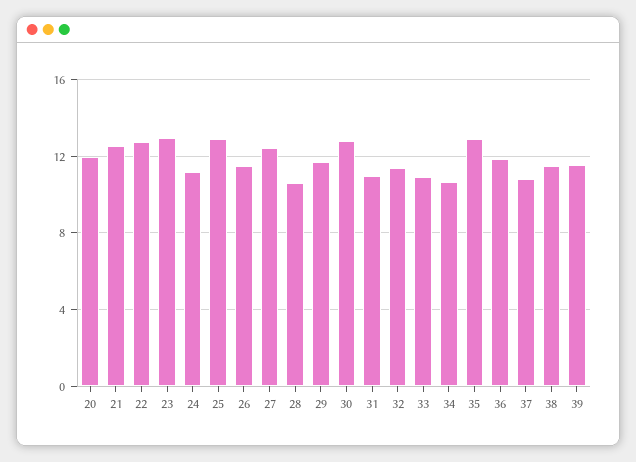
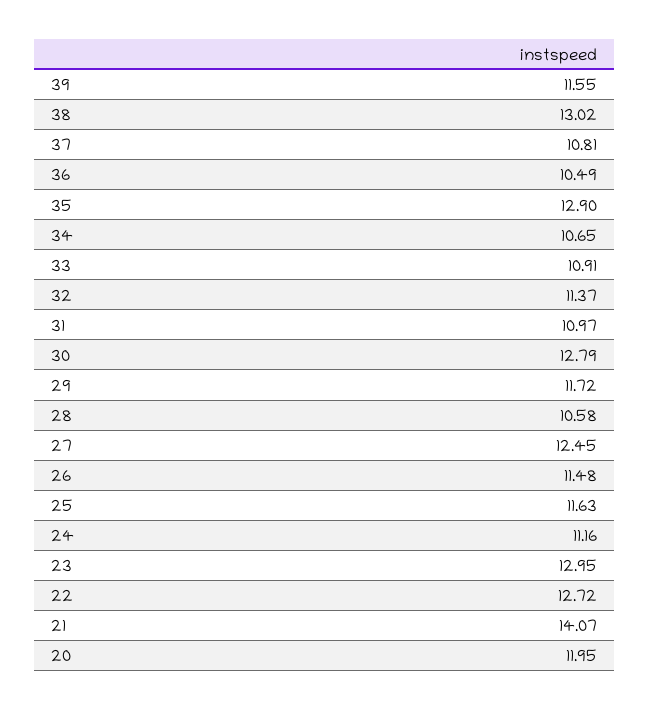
21: 12.5 -> 14.07
25: 13 -> 11.63
36: 12 -> 10.49
38: 11.5 -> 13.02

